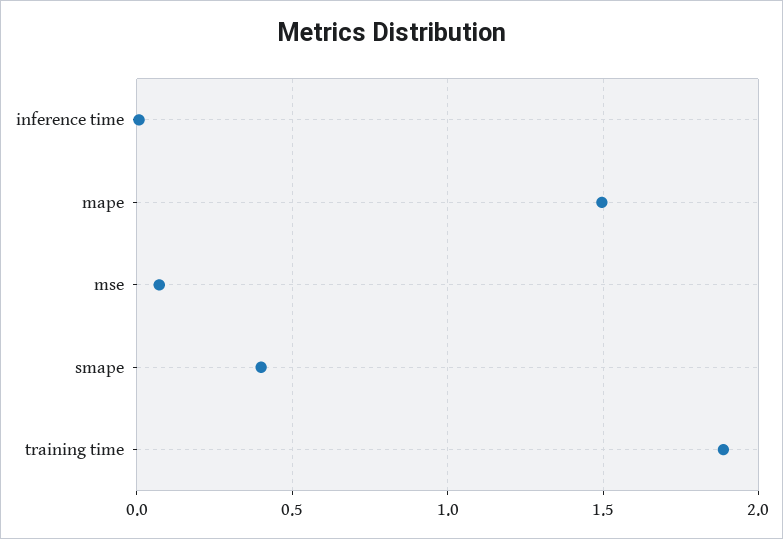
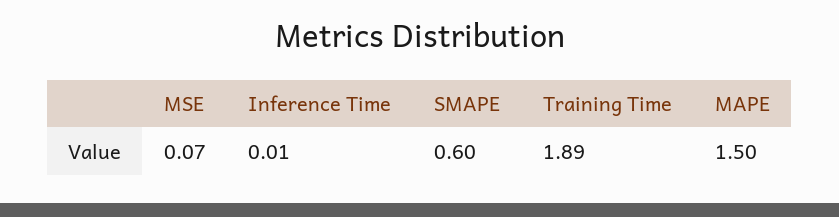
smape: 0.4 -> 0.6

